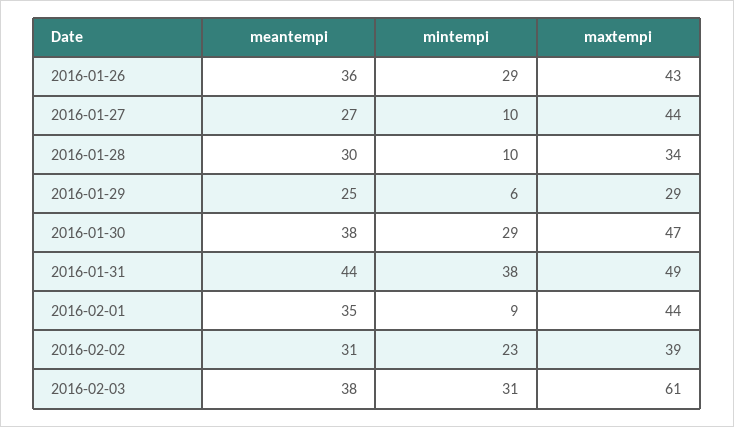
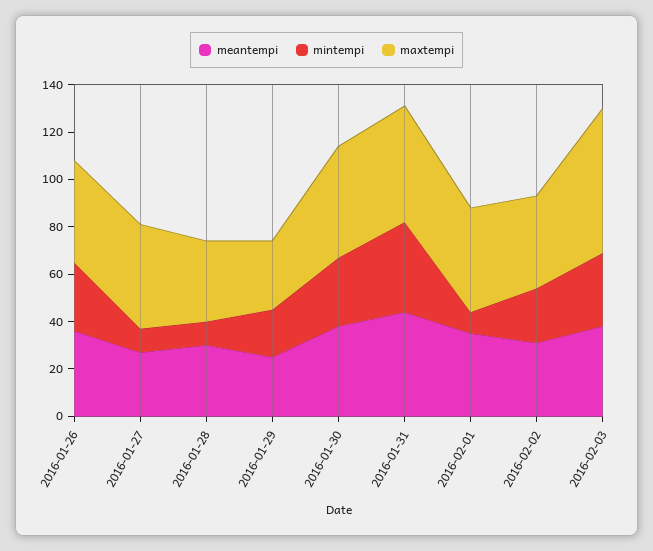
mintempi, 2016-01-29: 6 -> 20

